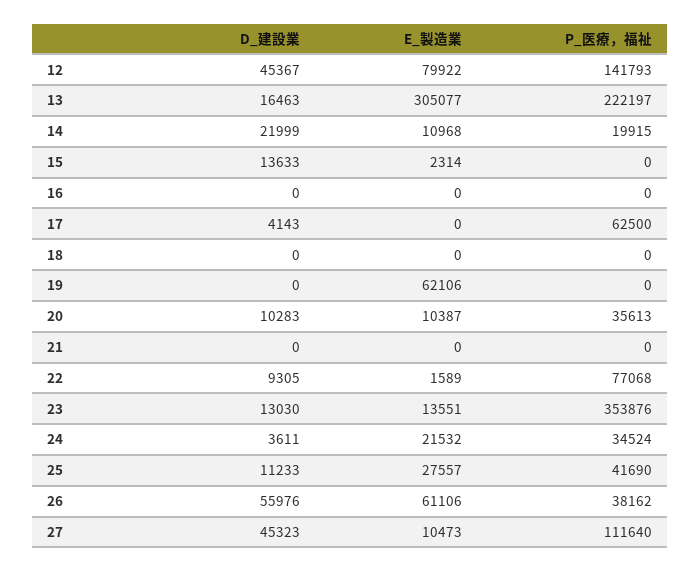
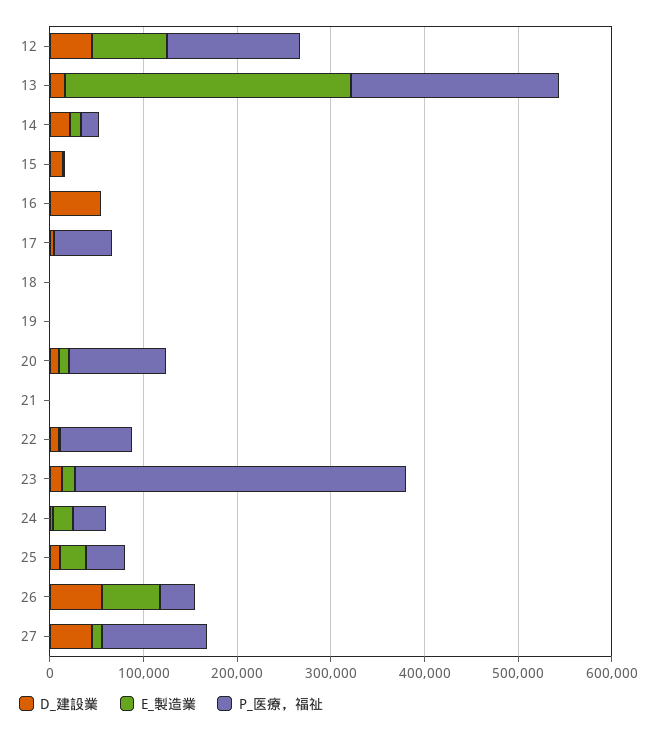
D_建設業, 16: 0 -> 60000
E_製造業, 19: 62106 -> 0
P_医療，福祉, 20: 35613 -> 100000

